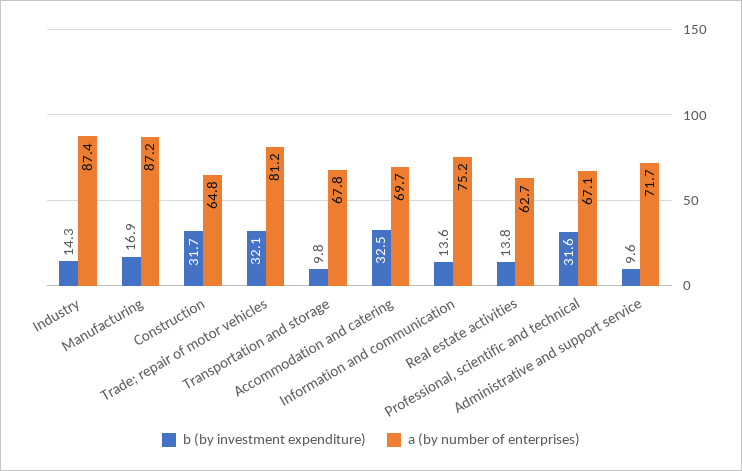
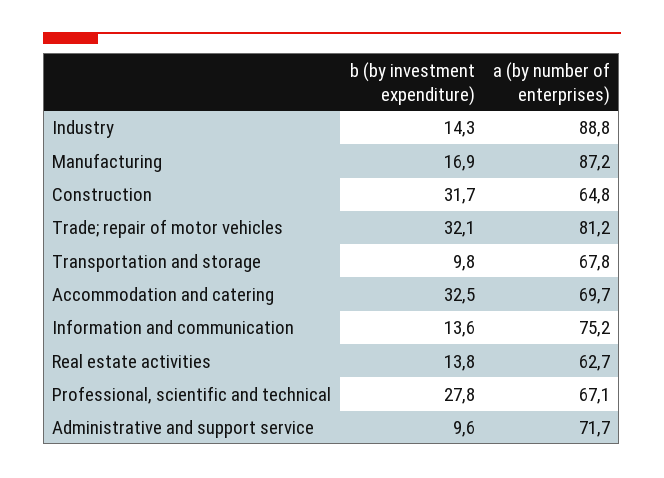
a (by number of enterprises), Industry: 87.4 -> 88.8
b (by investment expenditure), Professional, scientific and technical: 31.6 -> 27.8

